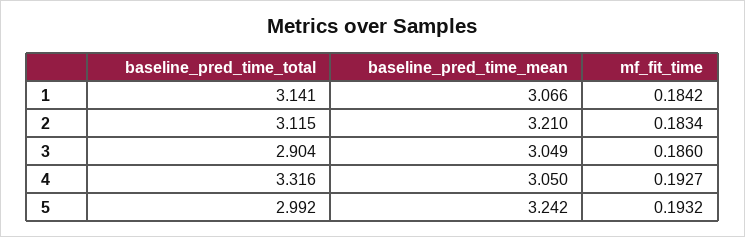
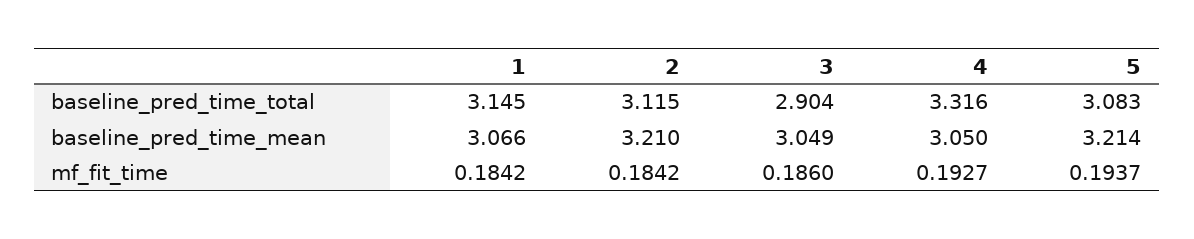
baseline_pred_time_total, 1: 3.141 -> 3.145
mf_fit_time, 2: 0.1834 -> 0.1842
baseline_pred_time_total, 5: 2.992 -> 3.083
baseline_pred_time_mean, 5: 3.242 -> 3.214
mf_fit_time, 5: 0.1932 -> 0.1937

